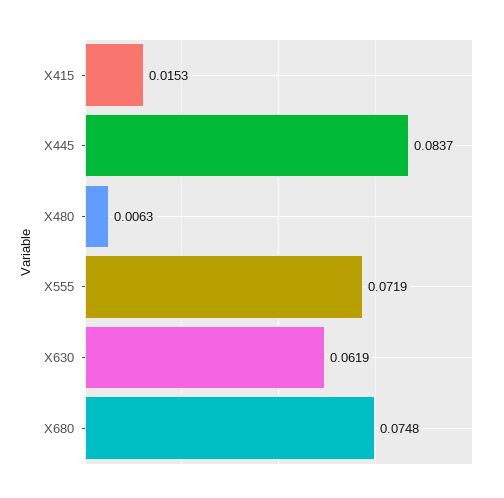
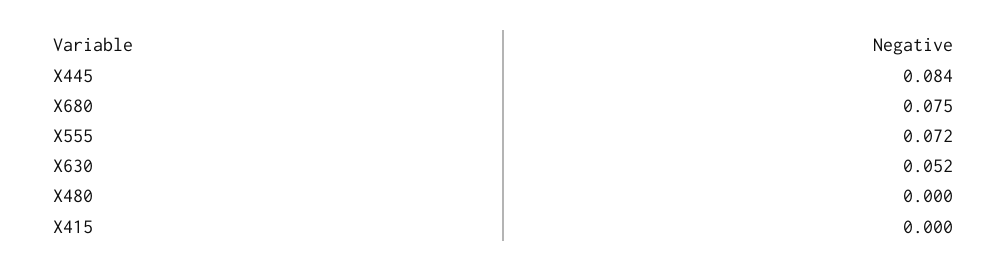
X415: 0.0153 -> 0
X480: 0.0063 -> 0
X630: 0.0619 -> 0.052

